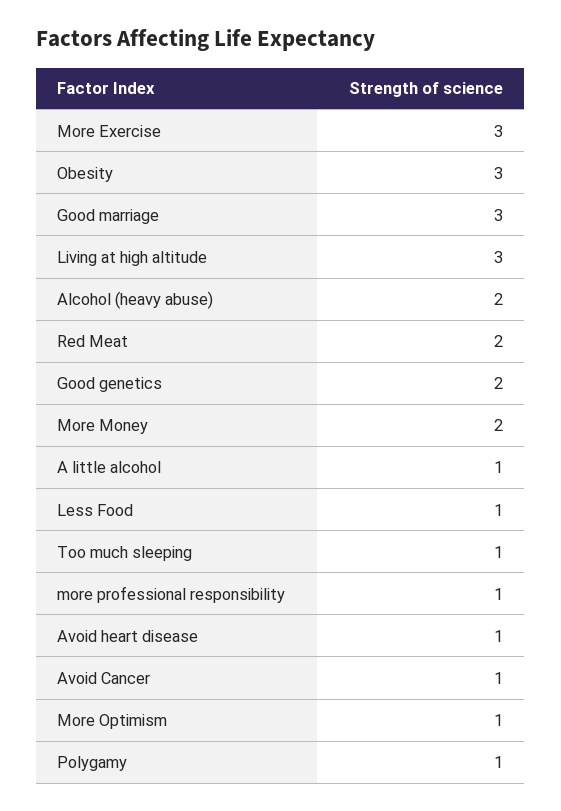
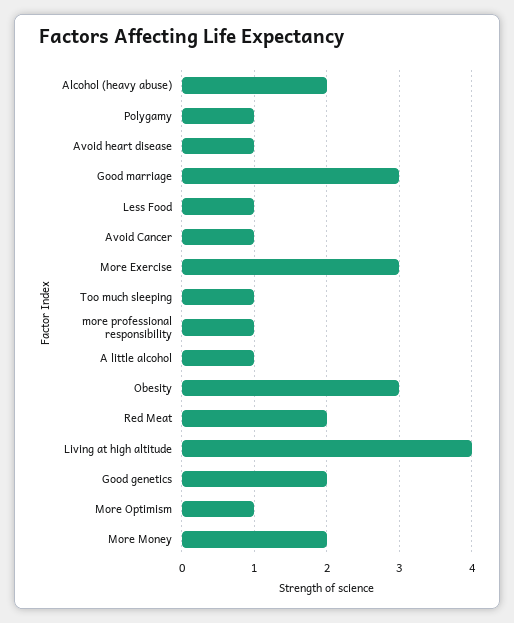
Living at high altitude: 3 -> 4

